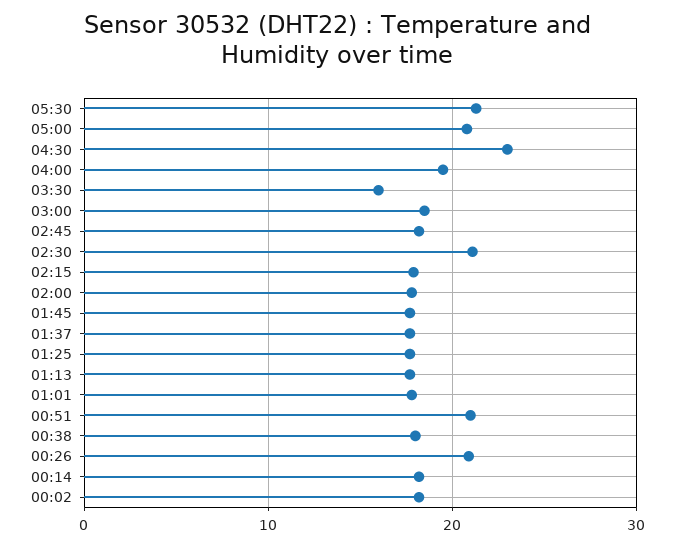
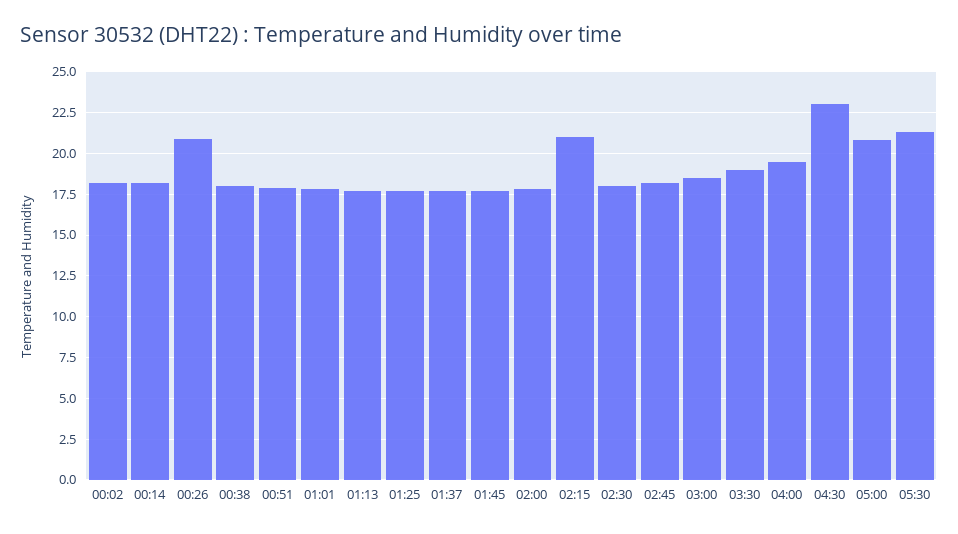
03:30: 16 -> 19
02:30: 21 -> 18
02:15: 18 -> 21
00:51: 21 -> 18

